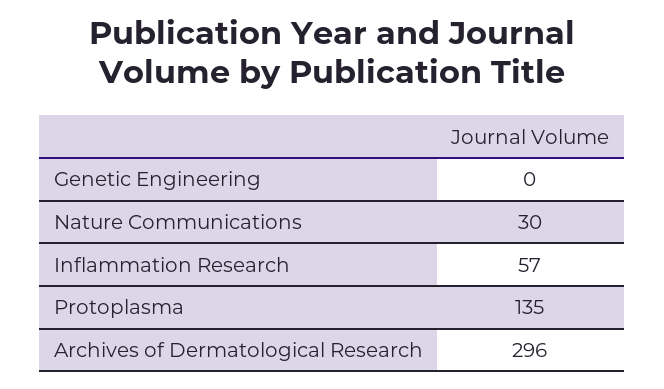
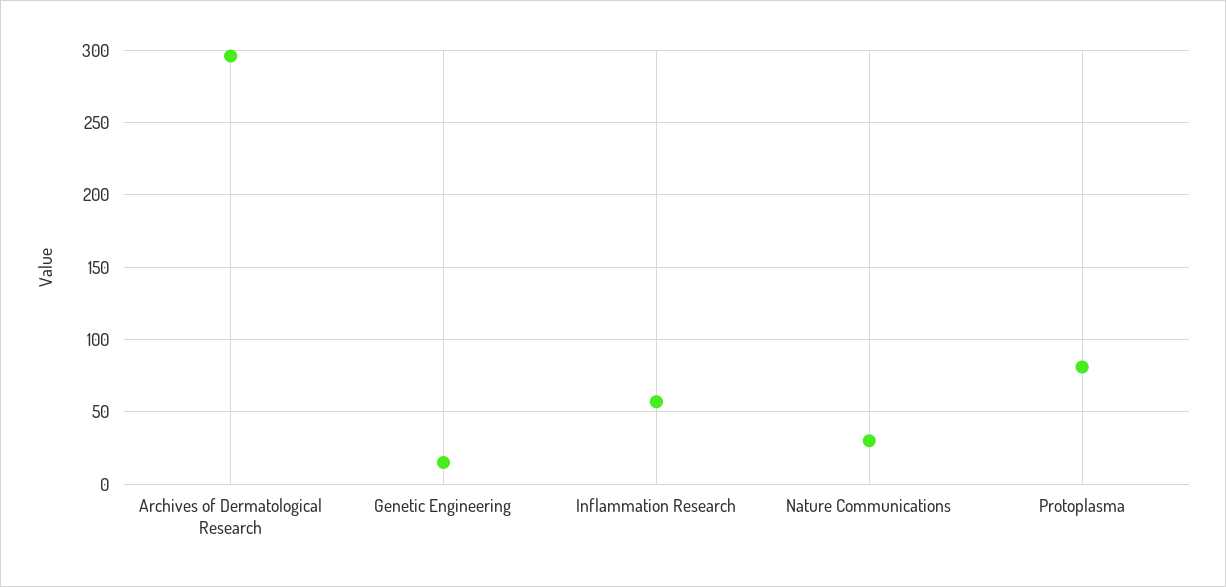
Genetic Engineering: 0 -> 15
Protoplasma: 135 -> 80

